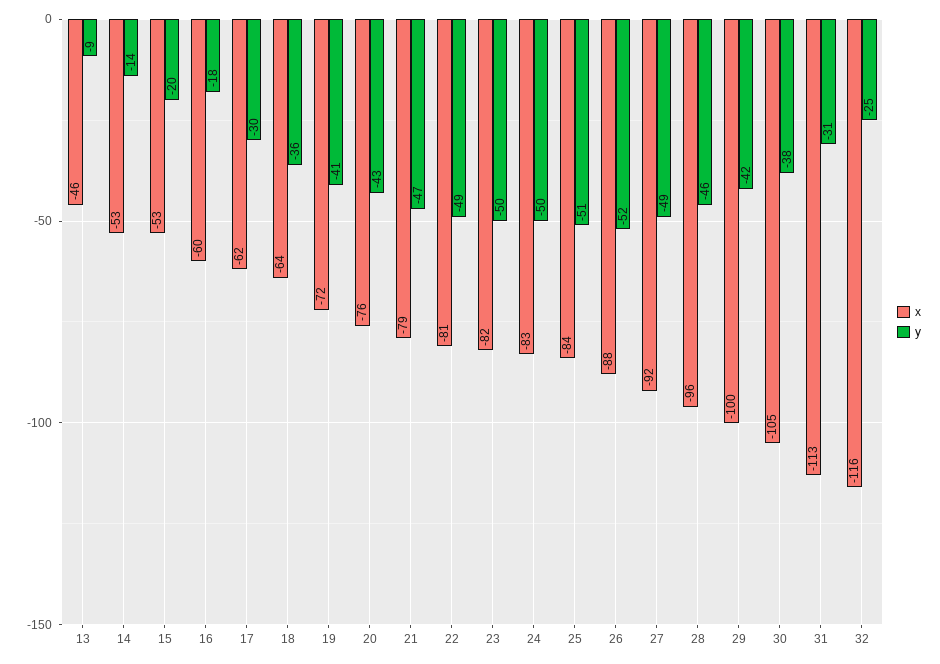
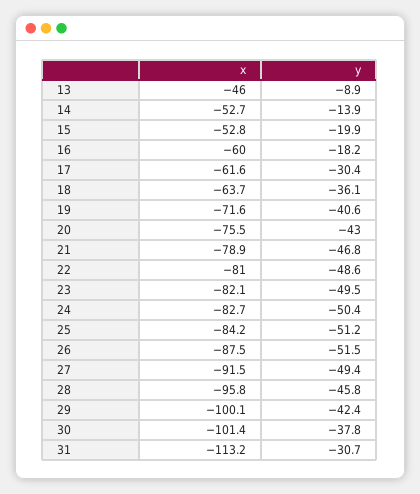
x, 30: -105 -> -101.4
x, 32: -116 -> none
y, 32: -25 -> none

